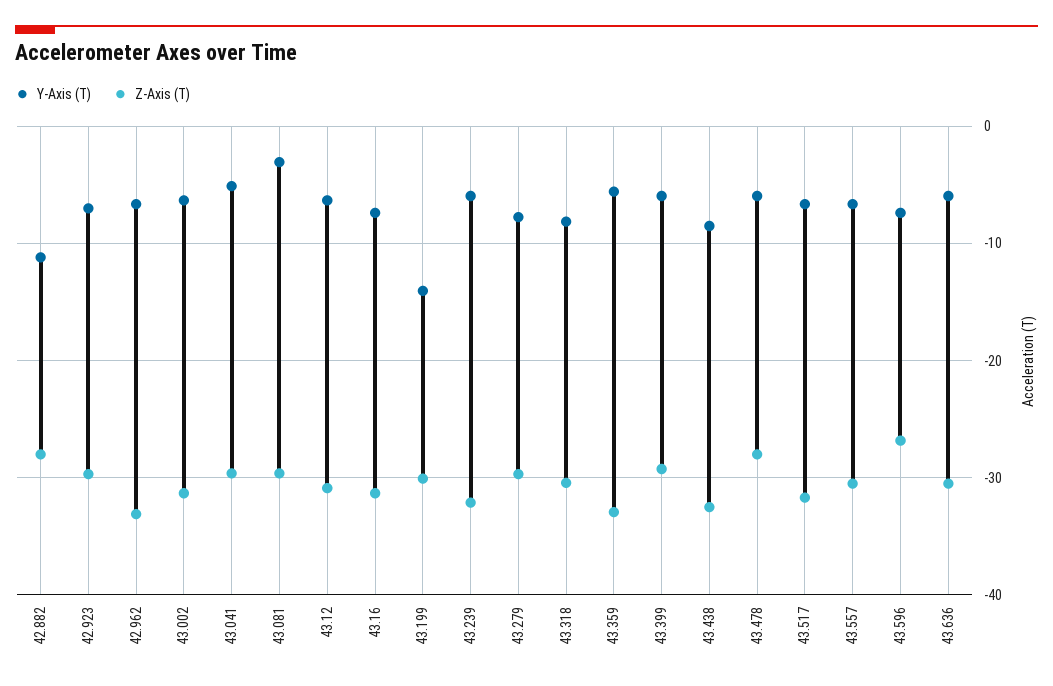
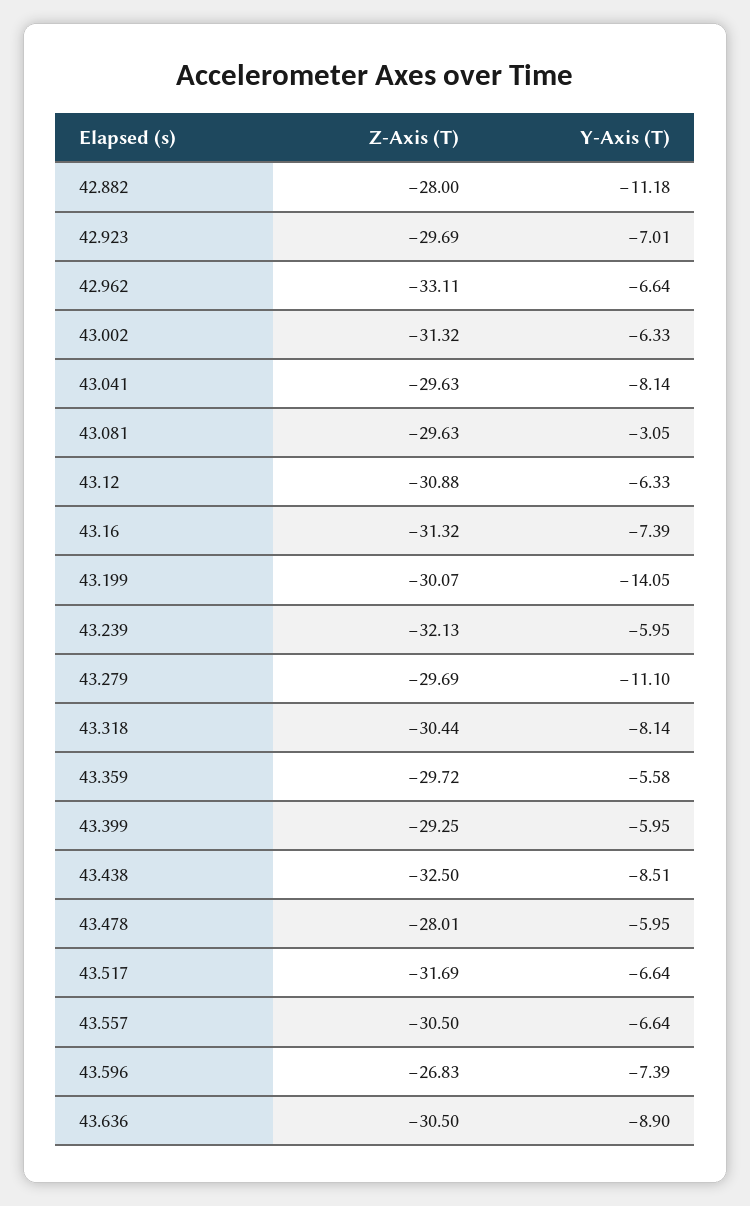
Y-Axis (T), 43.041: -5 -> -8.14
Y-Axis (T), 43.279: -8 -> -11.1
Z-Axis (T), 43.359: -33 -> -29.72
Y-Axis (T), 43.636: -6 -> -8.9

